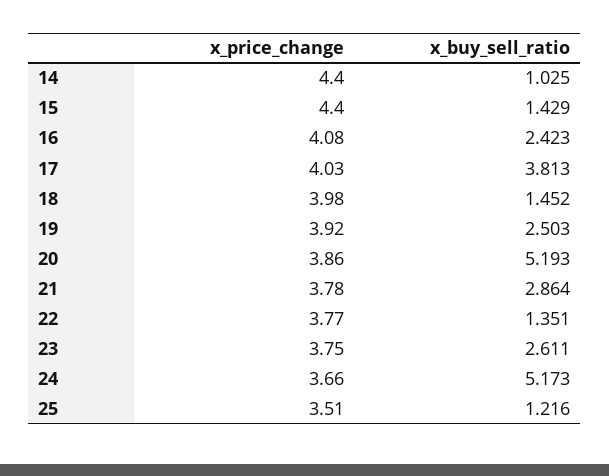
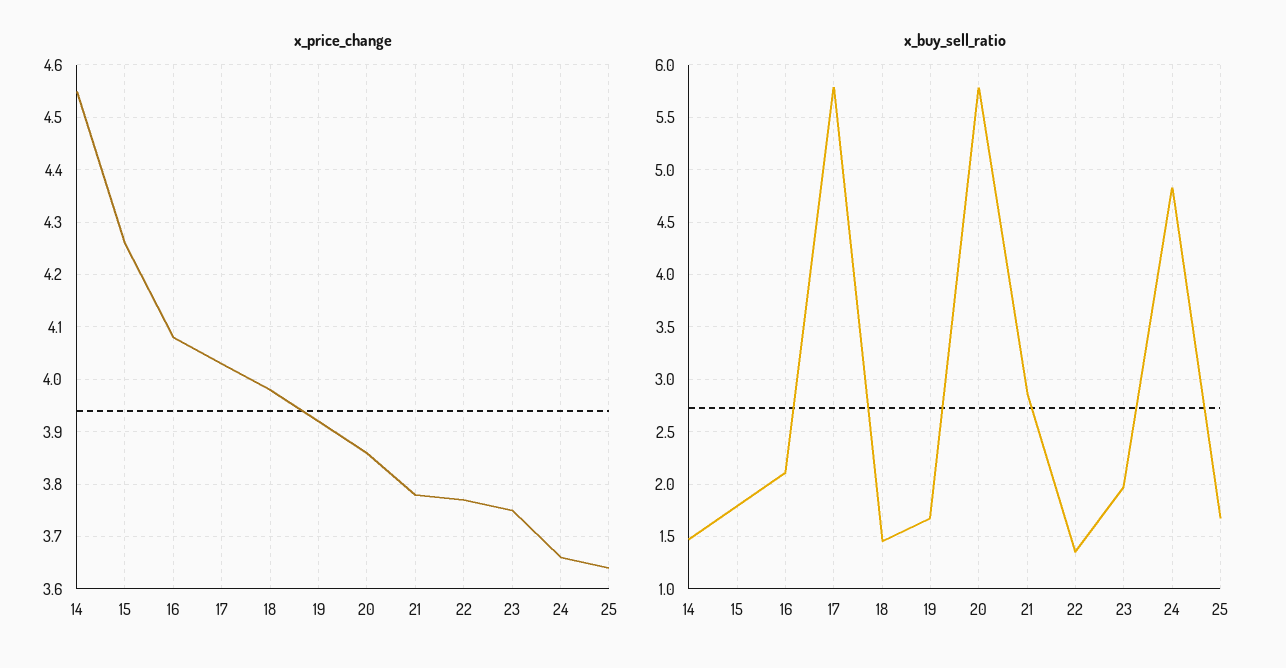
x_price_change, 14: 4.4 -> 4.55
x_buy_sell_ratio, 14: 1.025 -> 1.5
x_price_change, 15: 4.4 -> 4.25
x_buy_sell_ratio, 15: 1.429 -> 1.8
x_buy_sell_ratio, 16: 2.423 -> 2.1
x_buy_sell_ratio, 17: 3.813 -> 5.8
x_buy_sell_ratio, 19: 2.503 -> 1.7
x_buy_sell_ratio, 20: 5.193 -> 5.8
x_buy_sell_ratio, 23: 2.611 -> 2
x_buy_sell_ratio, 24: 5.173 -> 4.8
x_price_change, 25: 3.51 -> 3.65
x_buy_sell_ratio, 25: 1.216 -> 1.7

